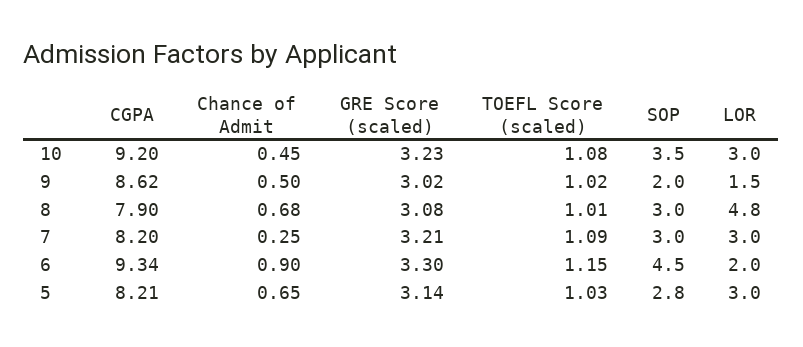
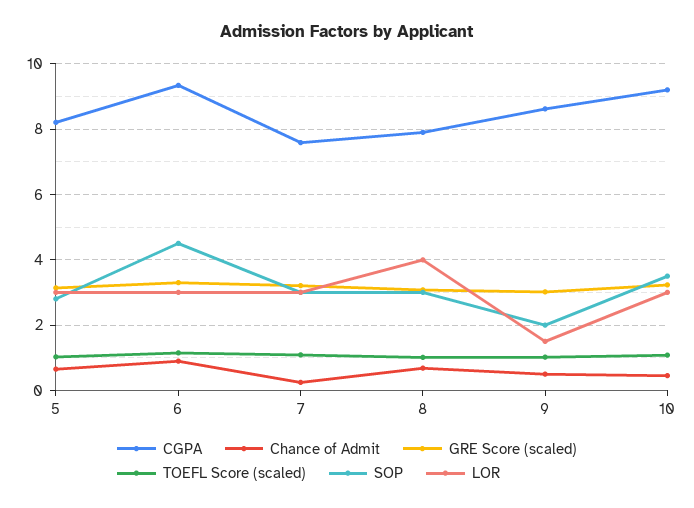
LOR, 8: 4.8 -> 4
CGPA, 7: 8.2 -> 7.6
LOR, 6: 2 -> 3

